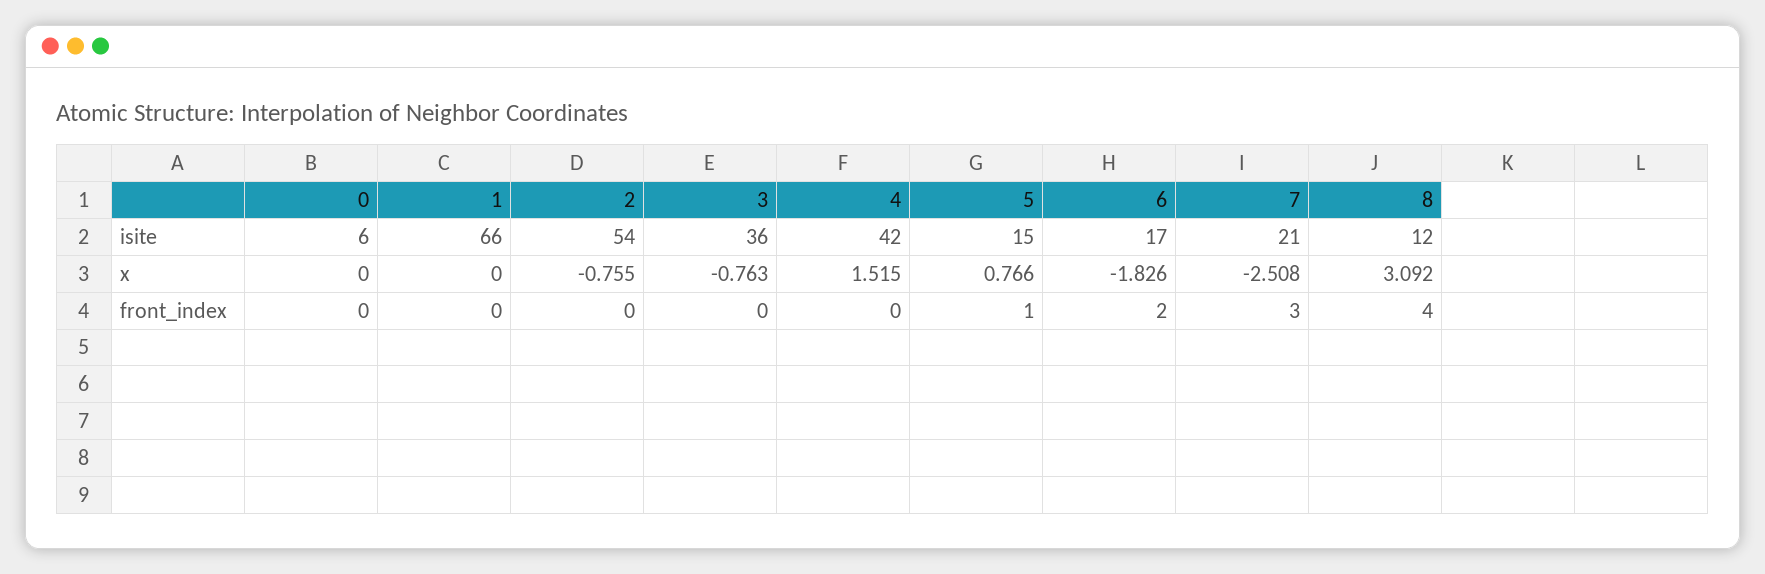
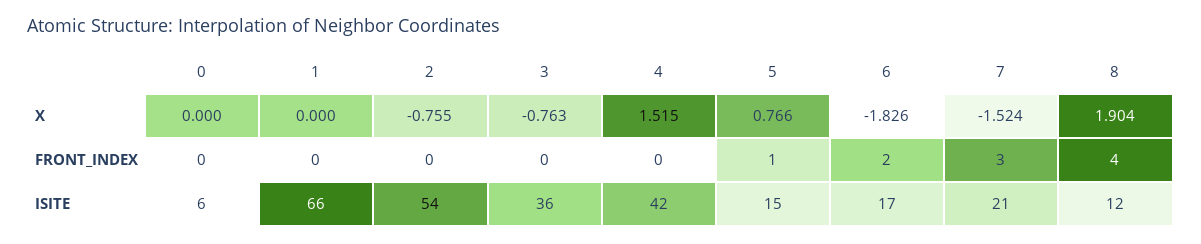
7, x: -2.508 -> -1.524
8, x: 3.092 -> 1.904

